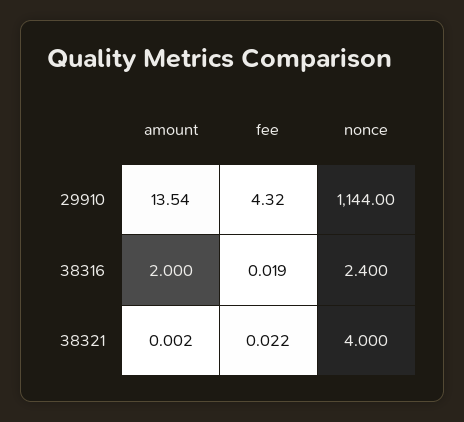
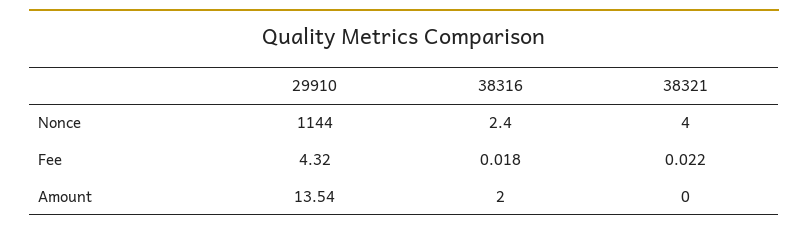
fee, 38316: 0.019 -> 0.018
amount, 38321: 0.002 -> 0

